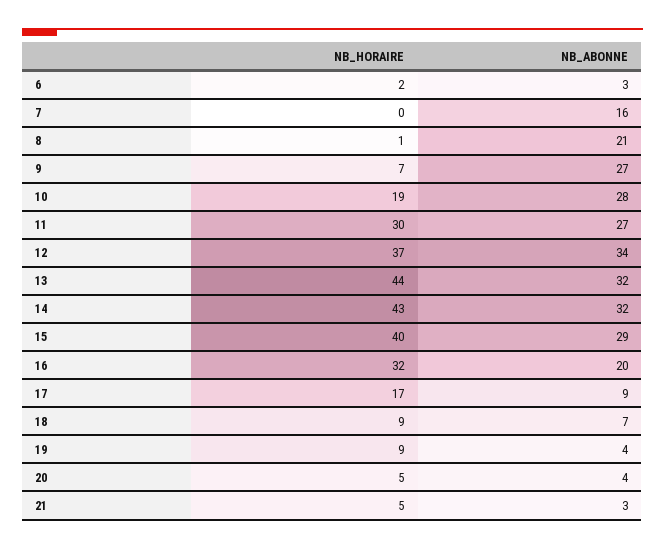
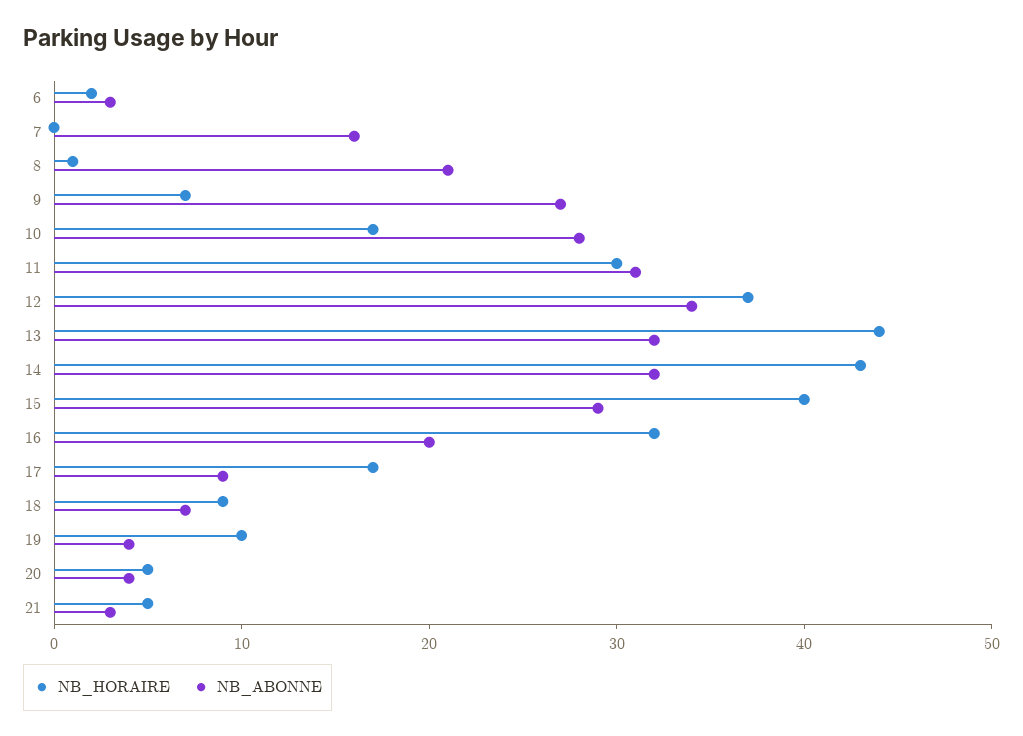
NB_HORAIRE, 10: 19 -> 17
NB_ABONNE, 11: 27 -> 31
NB_HORAIRE, 19: 9 -> 10

